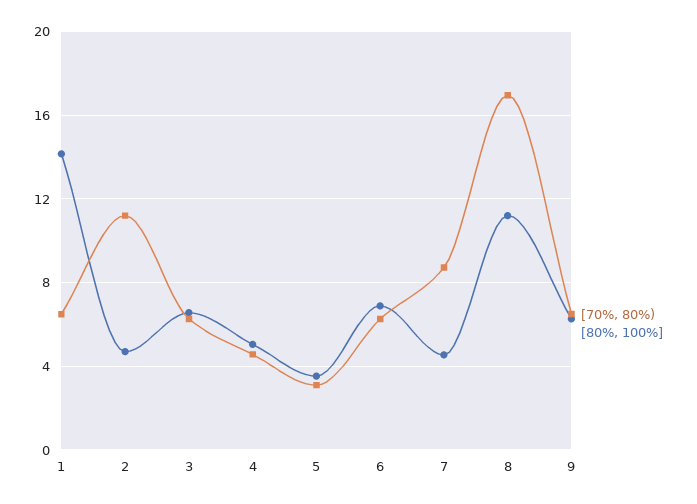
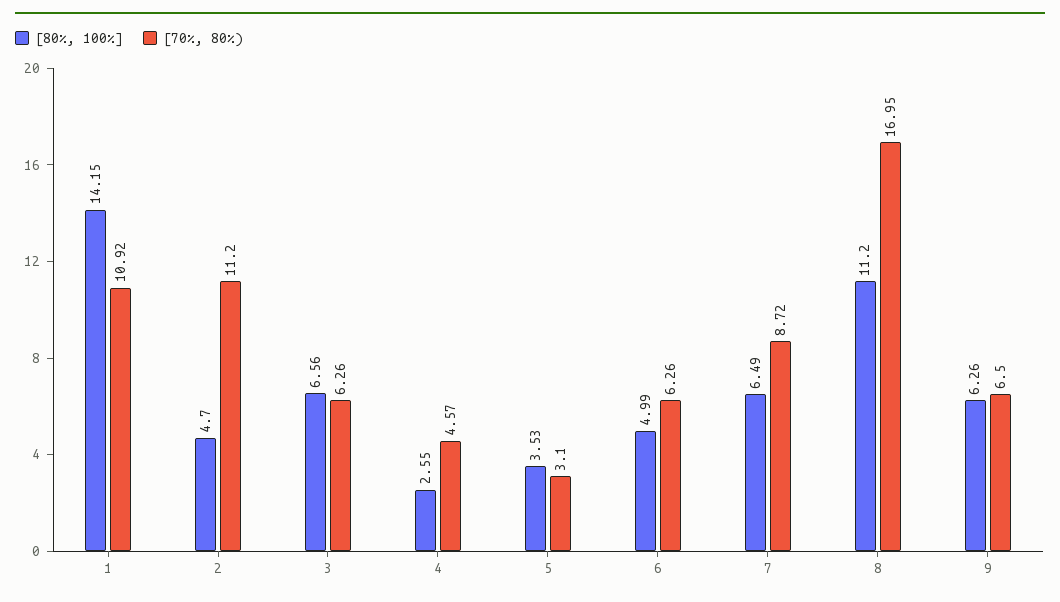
[70%, 80%), 1: 6.5 -> 10.92
[80%, 100%], 4: 5 -> 2.55
[80%, 100%], 6: 7 -> 4.99
[80%, 100%], 7: 4.5 -> 6.49

